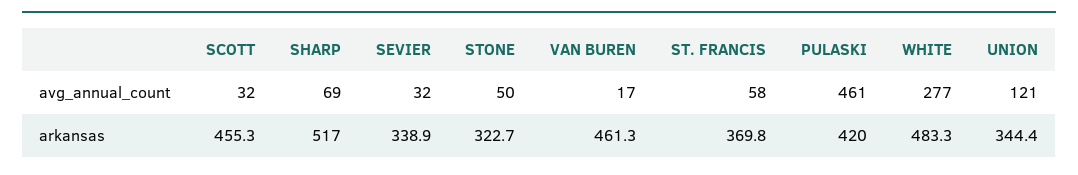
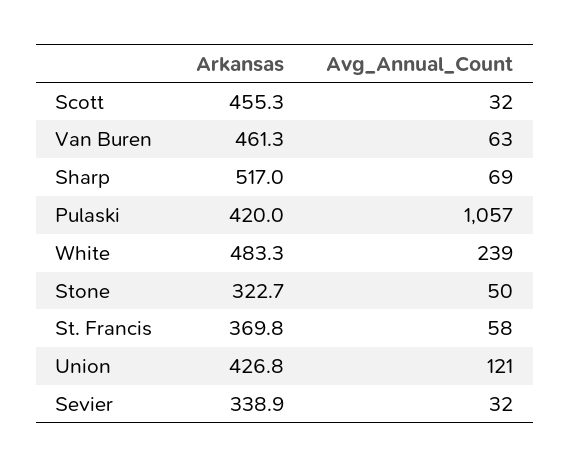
VAN BUREN, avg_annual_count: 17 -> 63
PULASKI, avg_annual_count: 461 -> 1057
WHITE, avg_annual_count: 277 -> 239
UNION, arkansas: 344.4 -> 426.8

